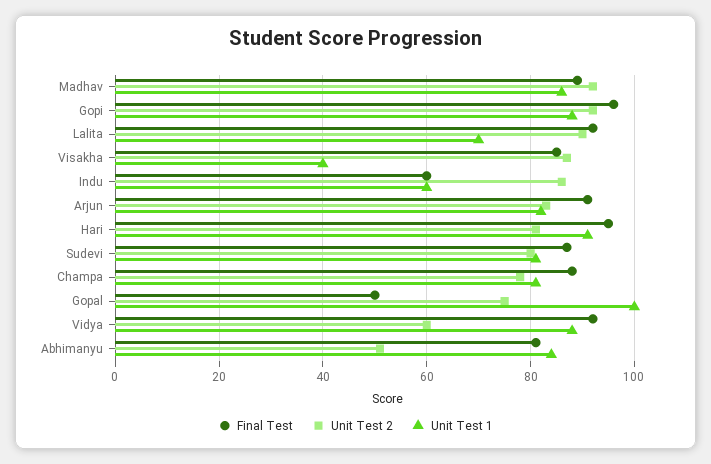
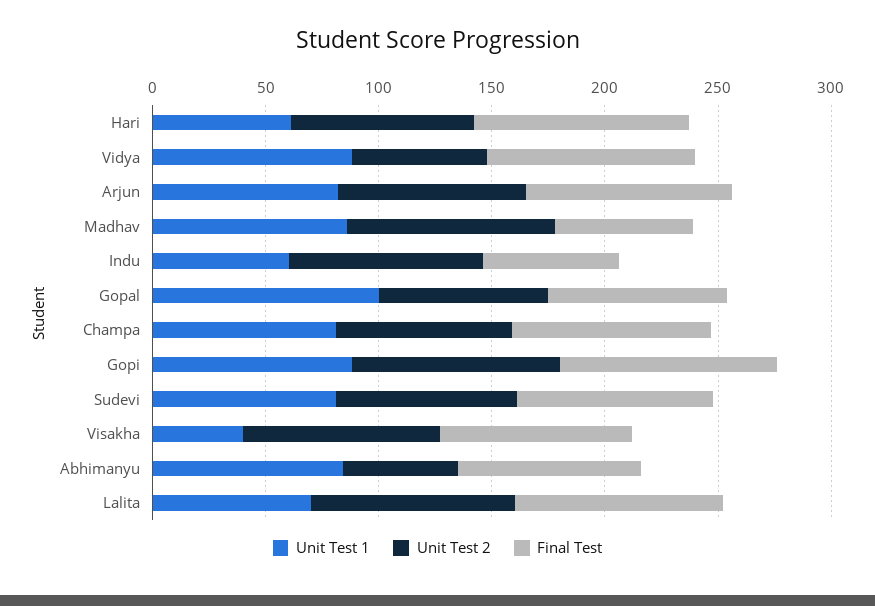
Final Test, Madhav: 90 -> 60
Unit Test 1, Hari: 90 -> 60
Final Test, Gopal: 50 -> 80

